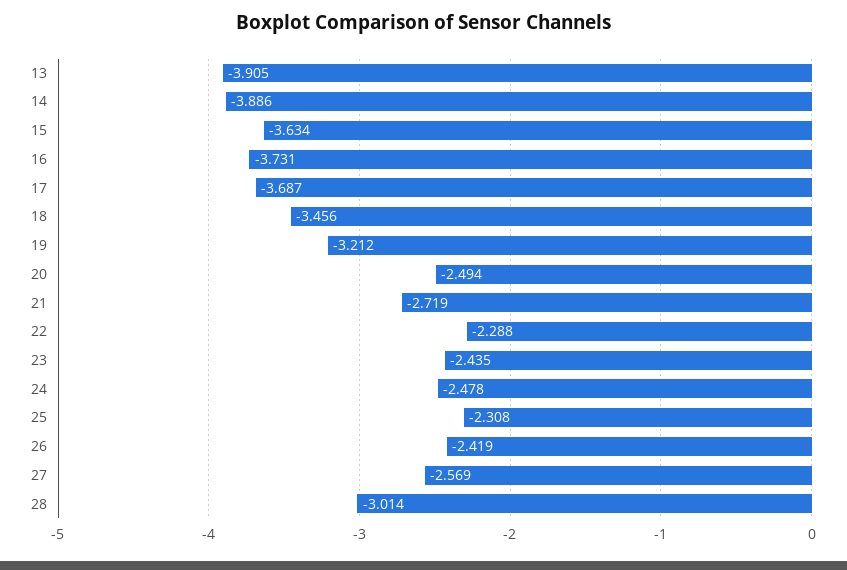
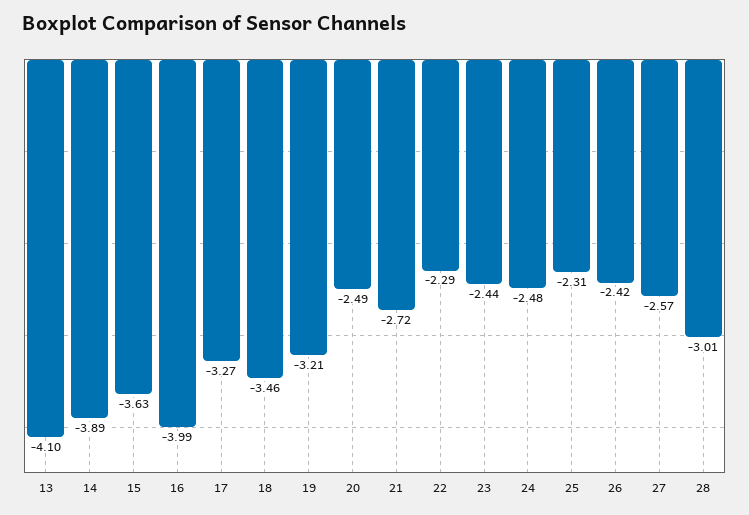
13: -3.905 -> -4.1
16: -3.731 -> -3.99
17: -3.687 -> -3.27

